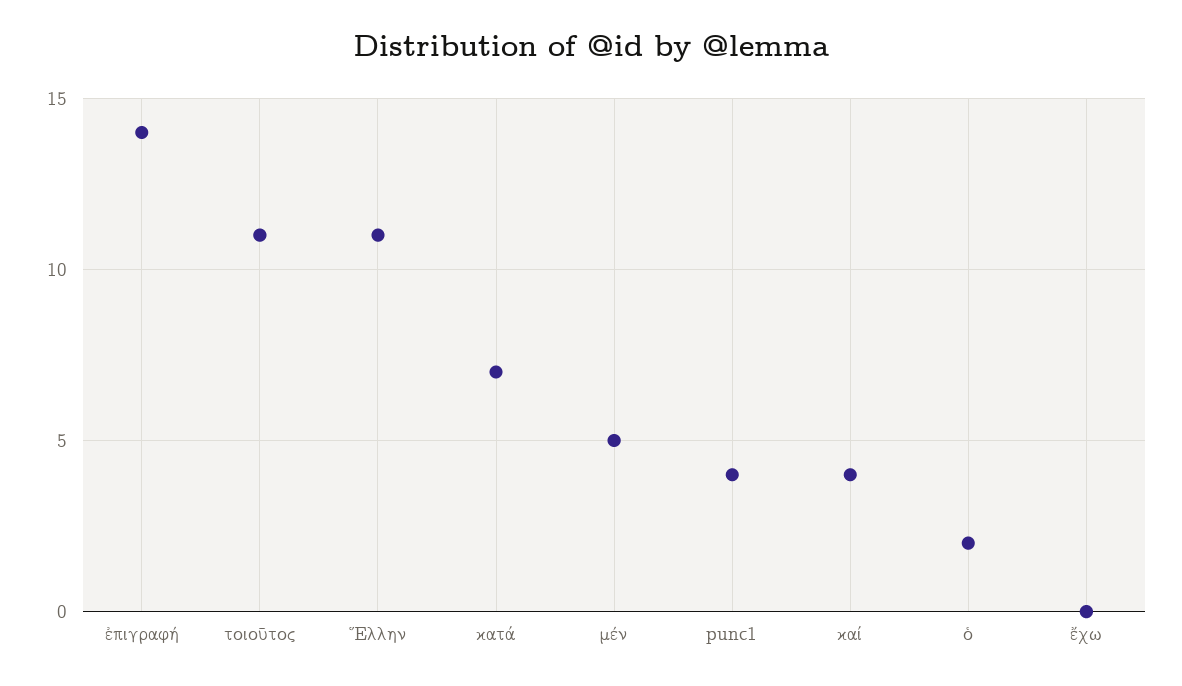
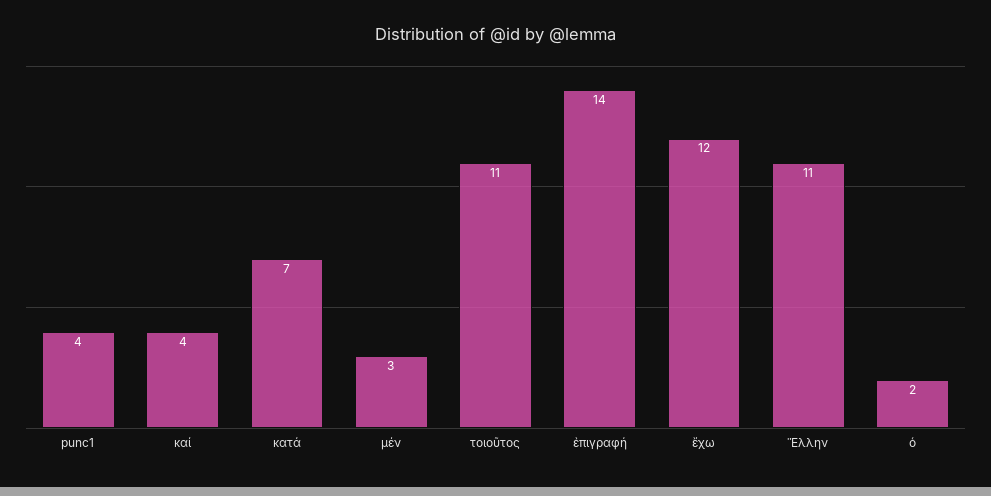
μέν: 5 -> 3
ἔχω: 0 -> 12

